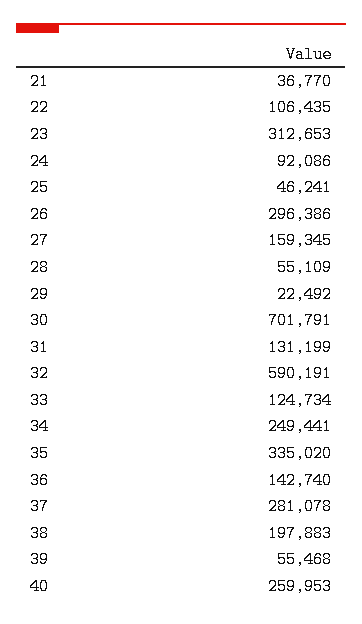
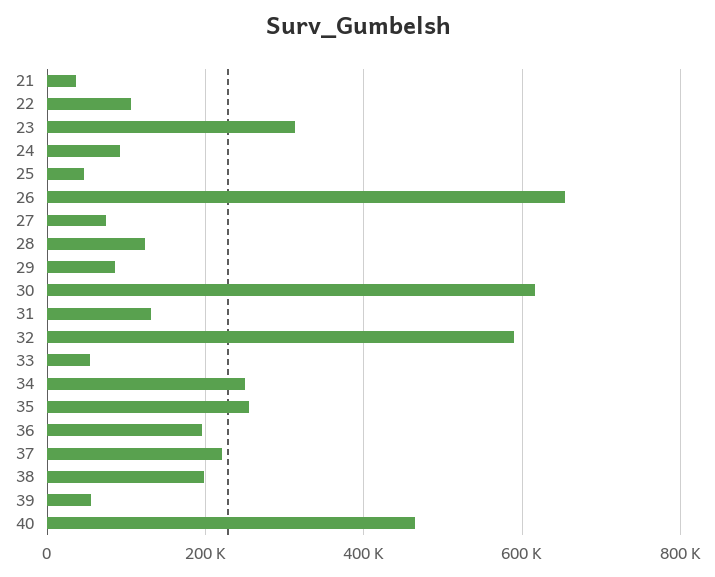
26: 296386 -> 660000
27: 159345 -> 80000
28: 55109 -> 120000
29: 22492 -> 80000
30: 701791 -> 620000
33: 124734 -> 60000
35: 335020 -> 260000
36: 142740 -> 200000
37: 281078 -> 220000
40: 259953 -> 460000

